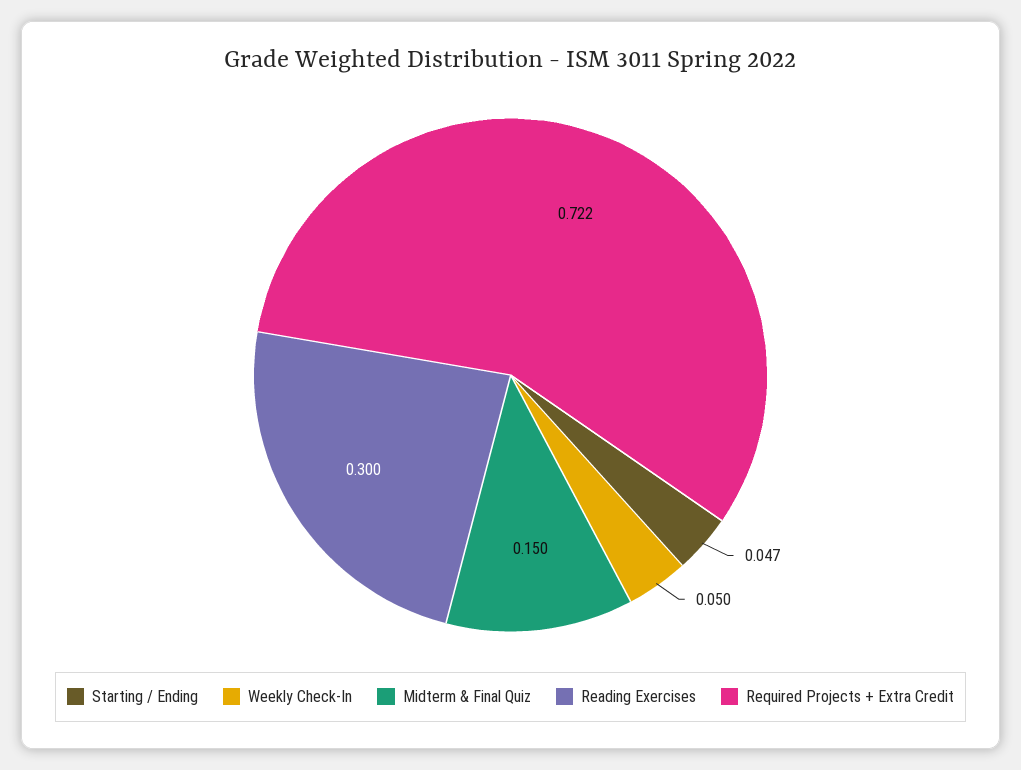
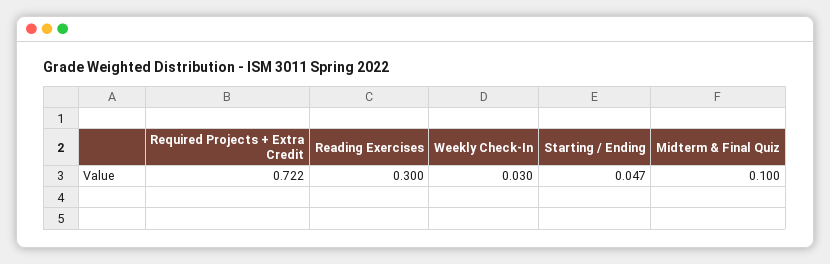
Weekly Check-In: 0.05 -> 0.03
Midterm & Final Quiz: 0.15 -> 0.1

